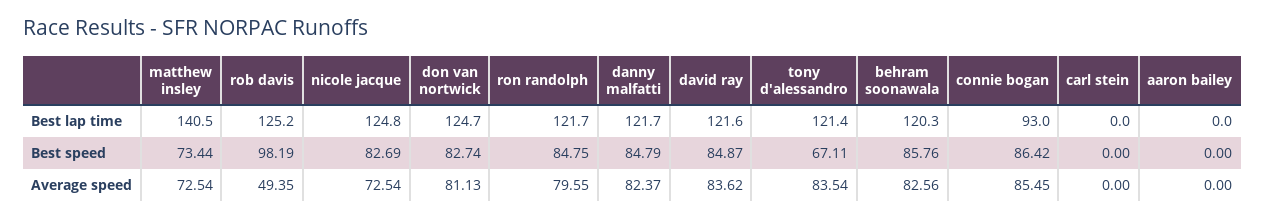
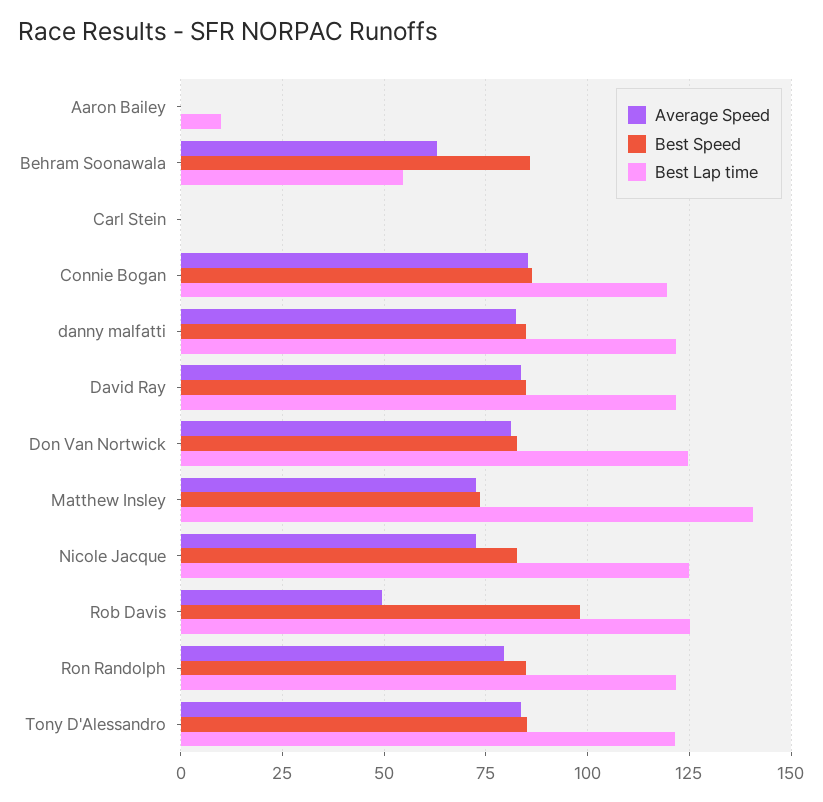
Best lap time, behram soonawala: 120.3 -> 55
Best lap time, connie bogan: 93 -> 120
Best lap time, aaron bailey: 0 -> 10
Best speed, tony d'alessandro: 67.11 -> 85
Average speed, behram soonawala: 82.56 -> 62.5

